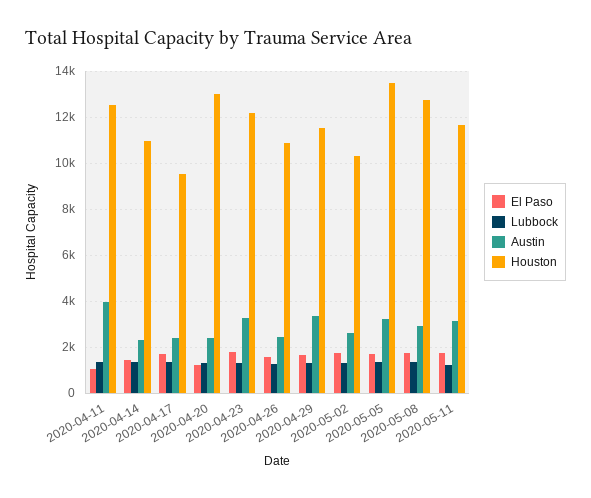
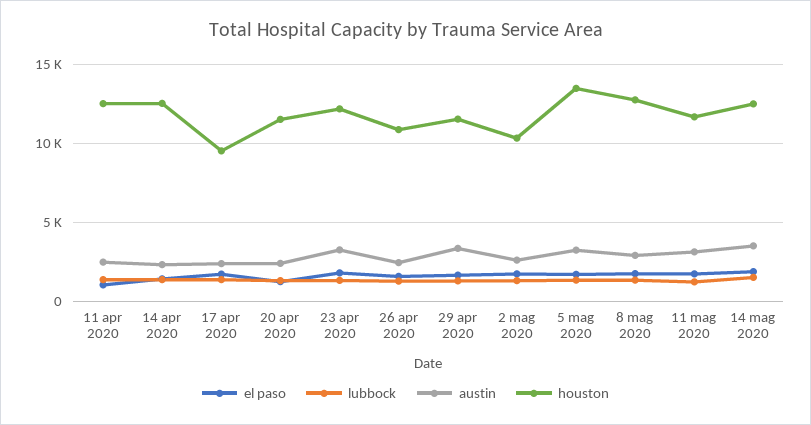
Austin, 2020-04-11: 4000 -> 2500
Houston, 2020-04-14: 11000 -> 12500
Houston, 2020-04-20: 13000 -> 11500
El Paso, 14 mag 2020: none -> 2000
Lubbock, 14 mag 2020: none -> 1500
Austin, 14 mag 2020: none -> 3500
Houston, 14 mag 2020: none -> 12500

